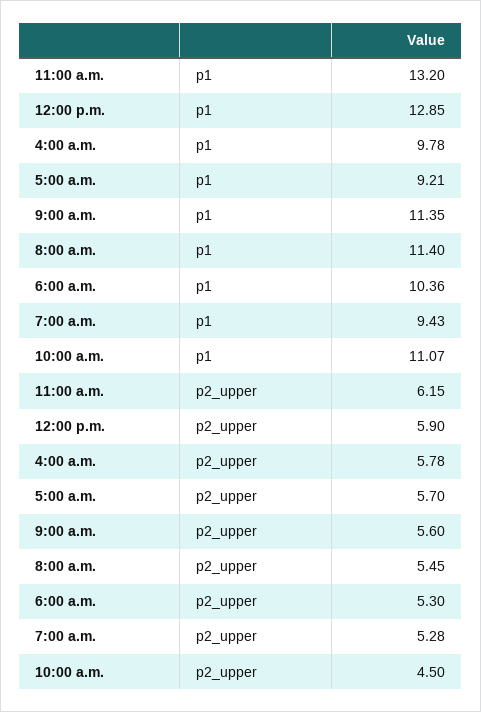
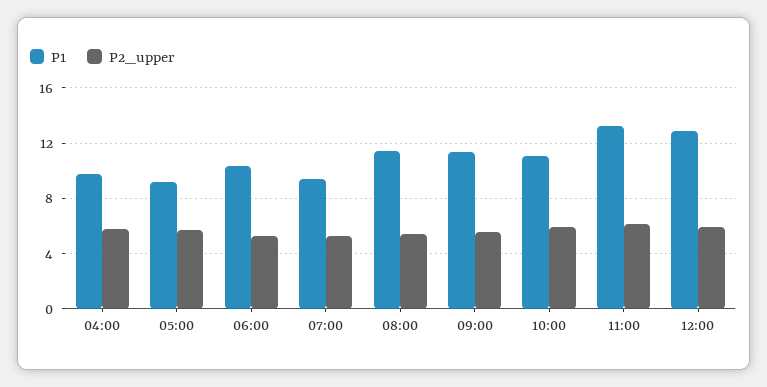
p2_upper, 10:00 a.m.: 4.5 -> 6

